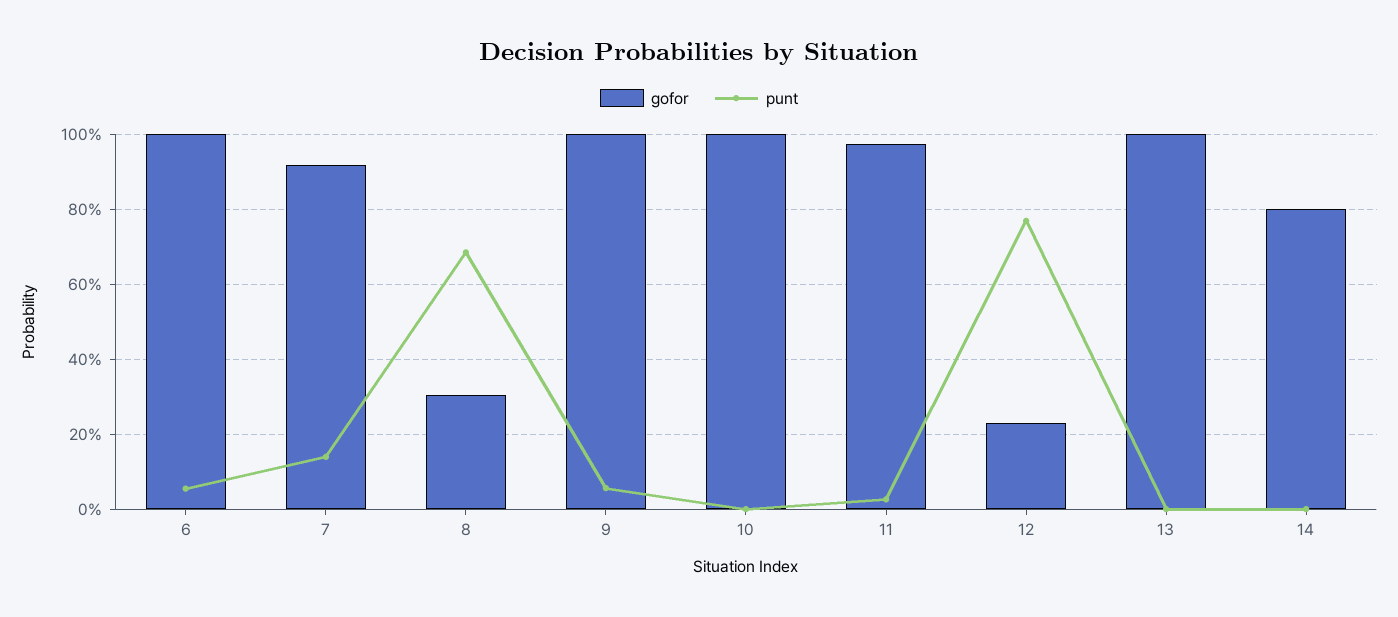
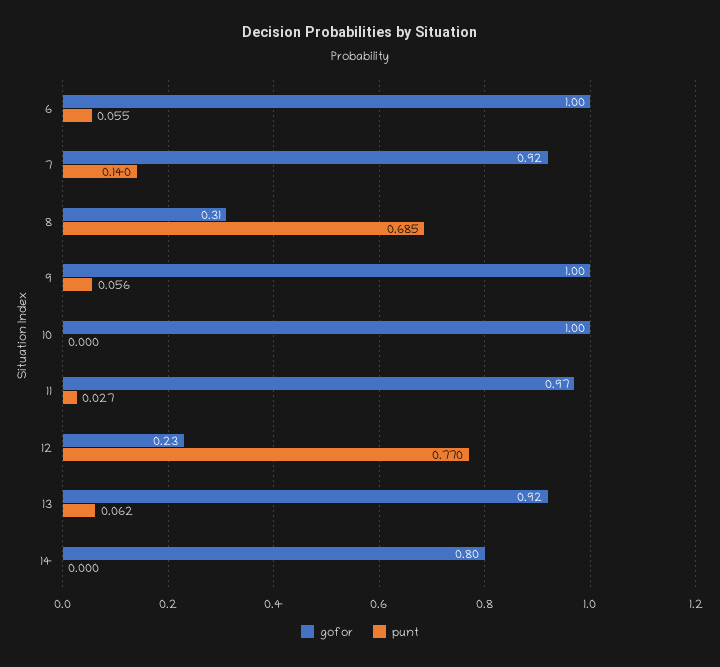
gofor, 13: 1 -> 0.92
punt, 13: 0 -> 0.062

